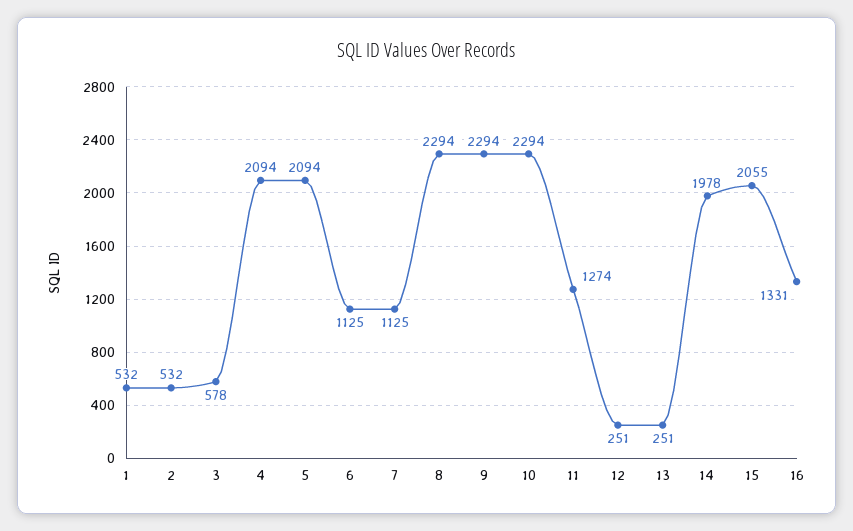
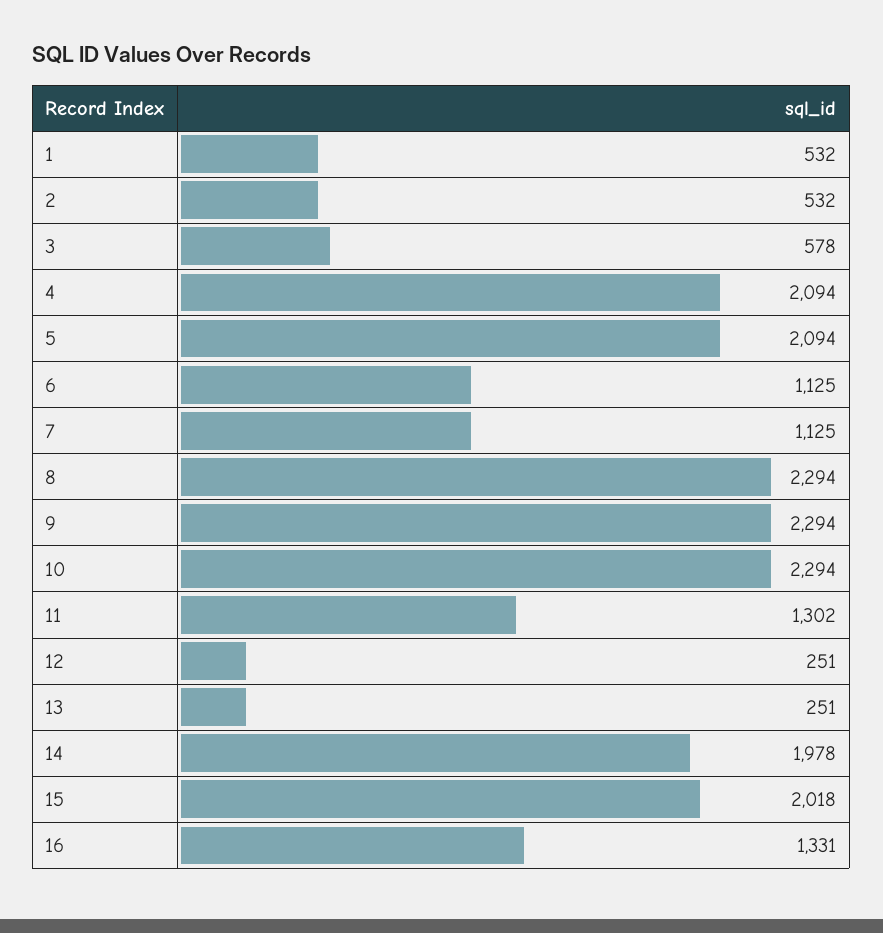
11: 1274 -> 1302
15: 2055 -> 2018

